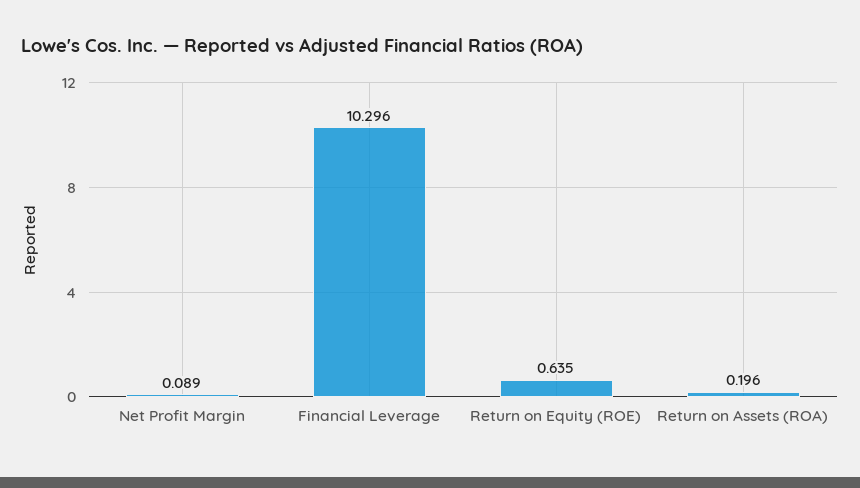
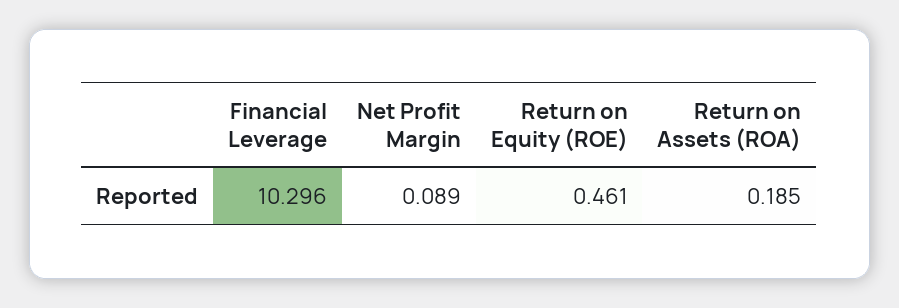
Return on Equity (ROE): 0.635 -> 0.461
Return on Assets (ROA): 0.196 -> 0.185

